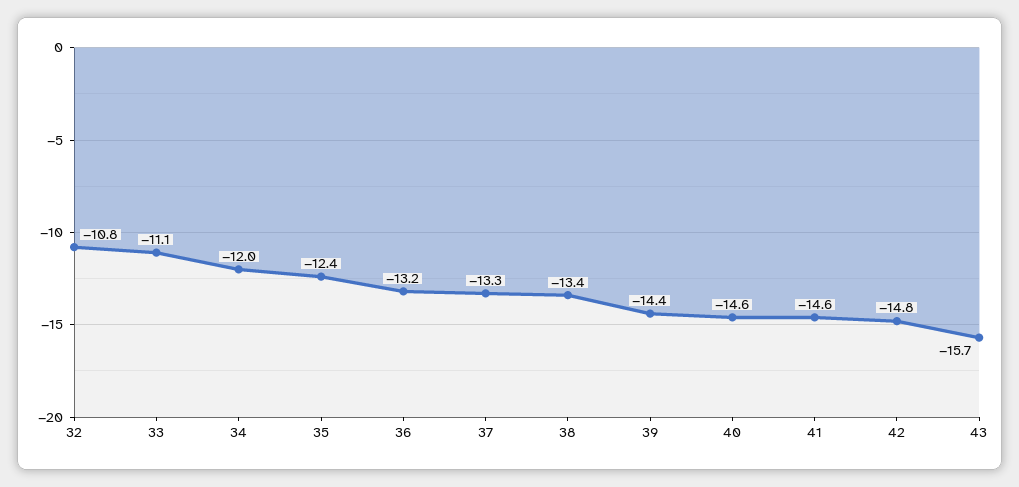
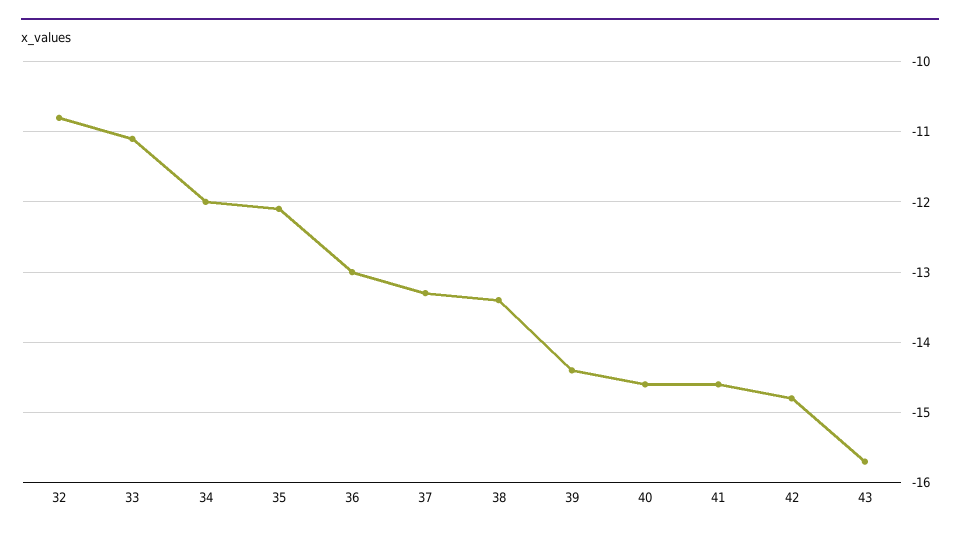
35: -12.4 -> -12.1
36: -13.2 -> -13

